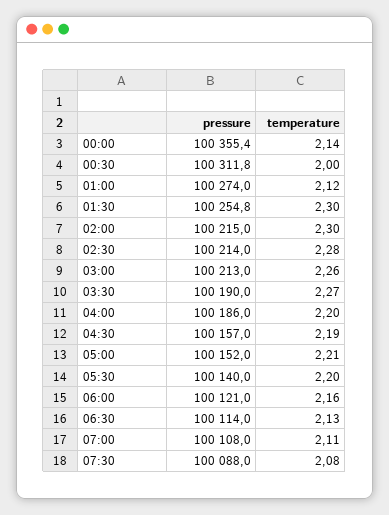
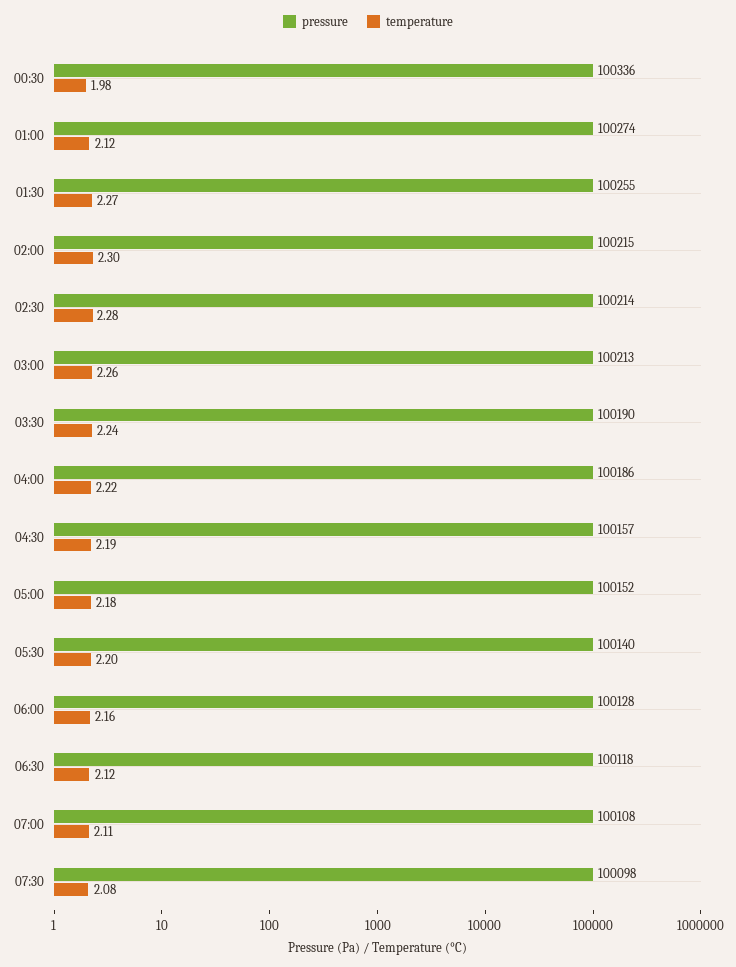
pressure, 00:00: 100355.4 -> none
temperature, 00:00: 2.14 -> none
pressure, 00:30: 100311.8 -> 100336
temperature, 00:30: 2 -> 1.98
temperature, 01:30: 2.3 -> 2.27
temperature, 03:30: 2.27 -> 2.24
temperature, 04:00: 2.2 -> 2.22
temperature, 05:00: 2.21 -> 2.18
pressure, 06:00: 100121 -> 100128
pressure, 06:30: 100114 -> 100118
temperature, 06:30: 2.13 -> 2.12
pressure, 07:30: 100088 -> 100098

